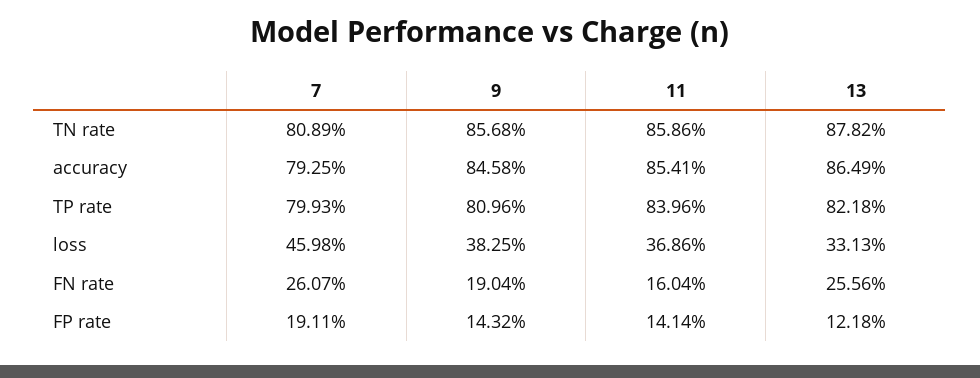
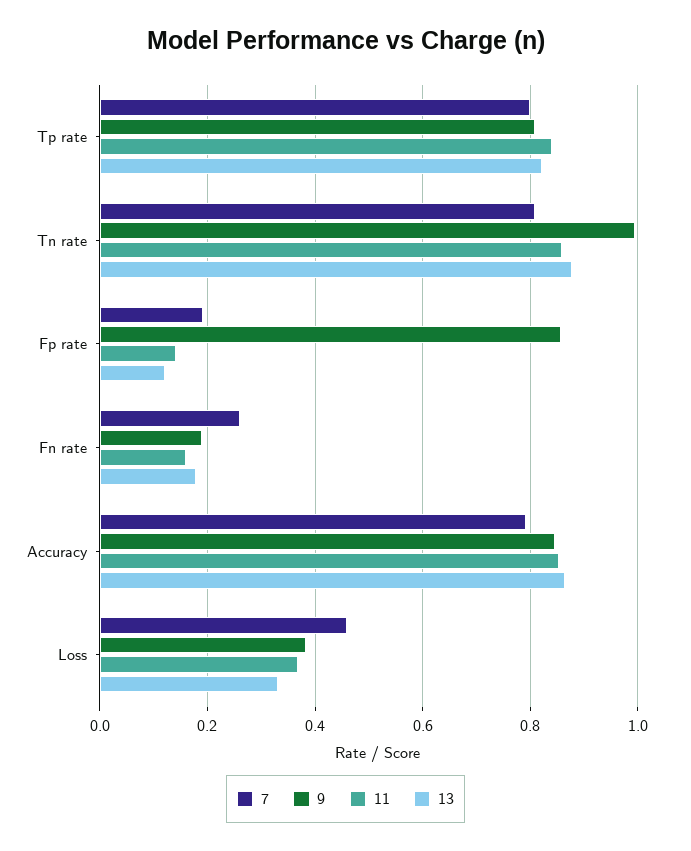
9, TN rate: 0.8568 -> 1
13, FN rate: 0.2556 -> 0.18
9, FP rate: 0.1432 -> 0.86

